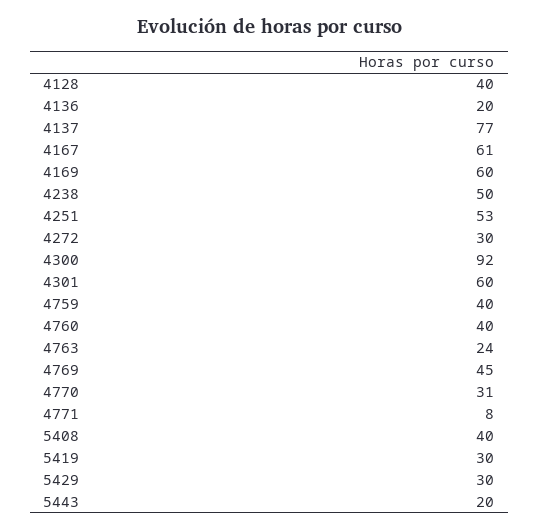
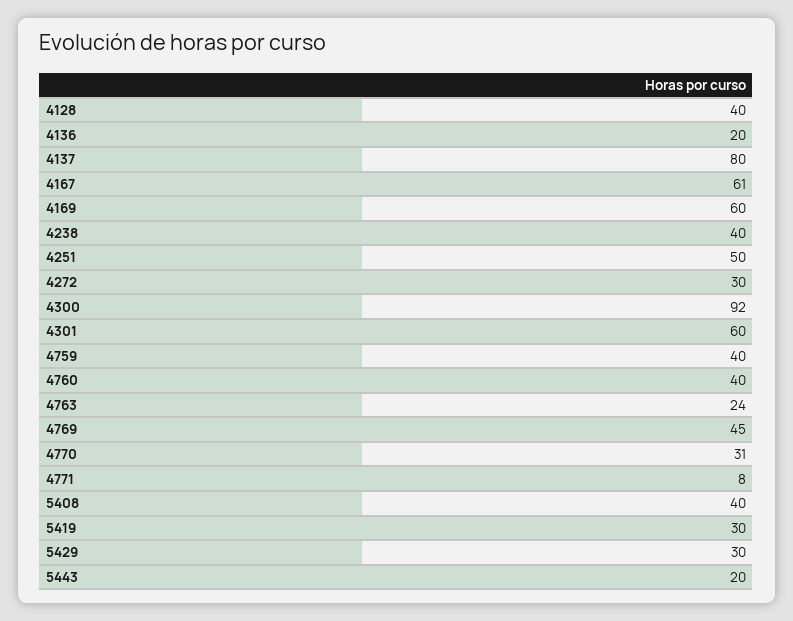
4137: 77 -> 80
4238: 50 -> 40
4251: 53 -> 50

